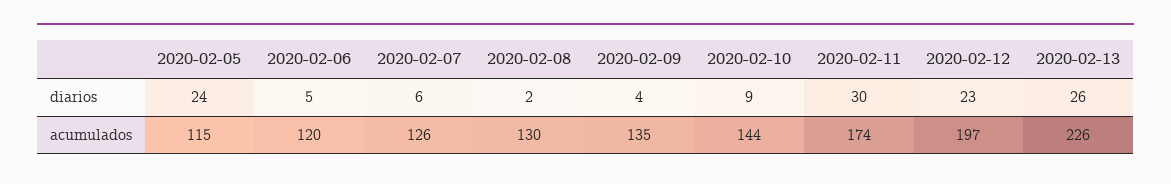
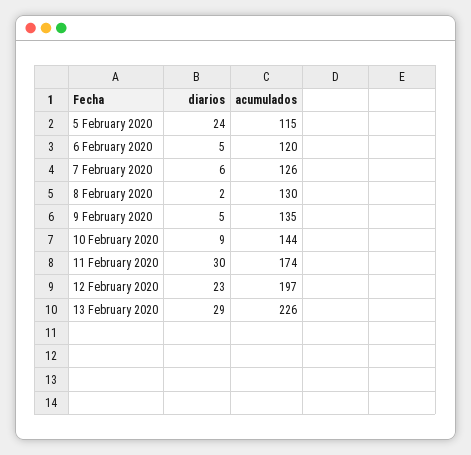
2020-02-09, diarios: 4 -> 5
2020-02-13, diarios: 26 -> 29

